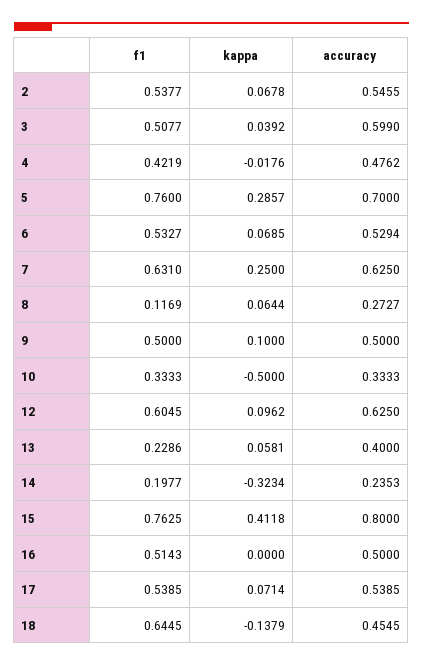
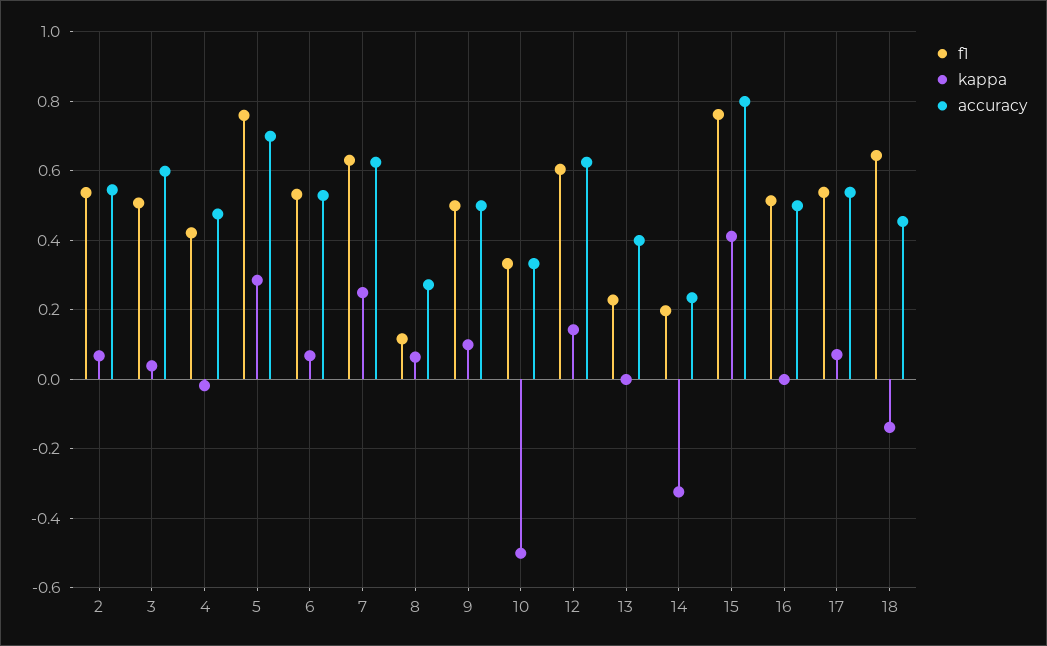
kappa, 12: 0.0962 -> 0.14
kappa, 13: 0.0581 -> 0

